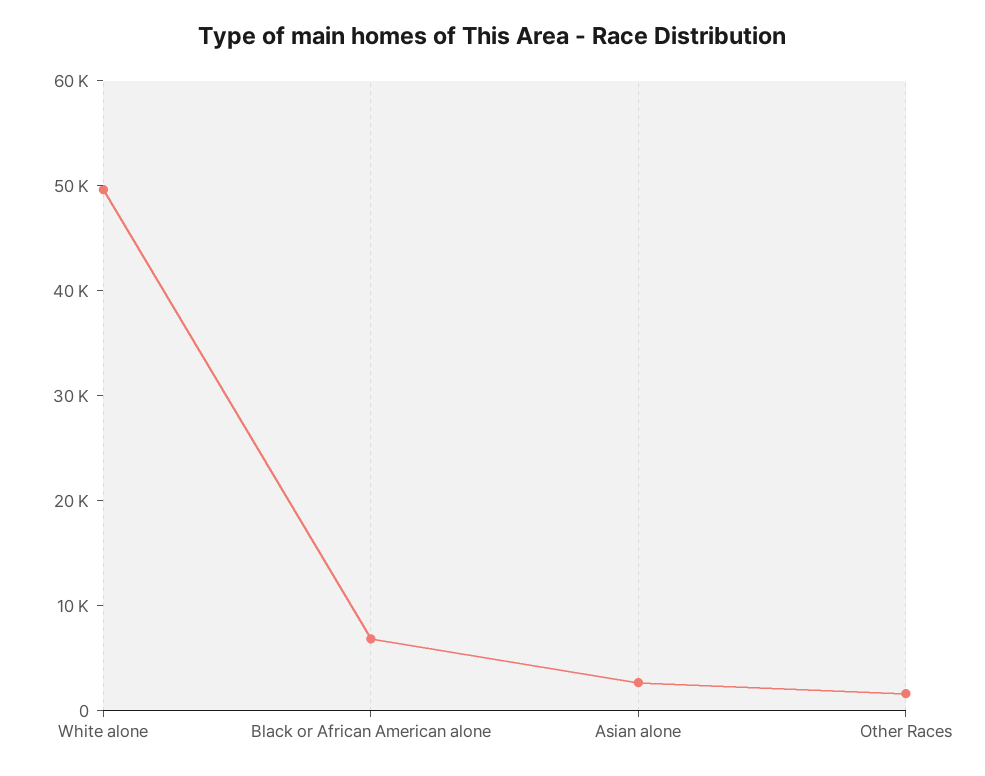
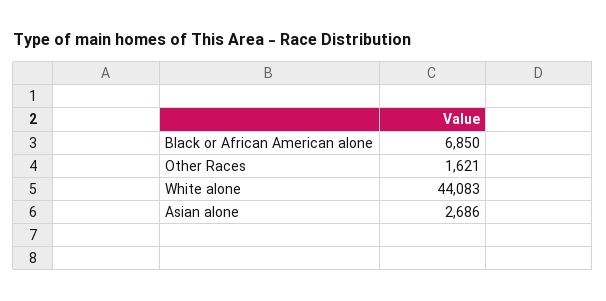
White alone: 50000 -> 44083

